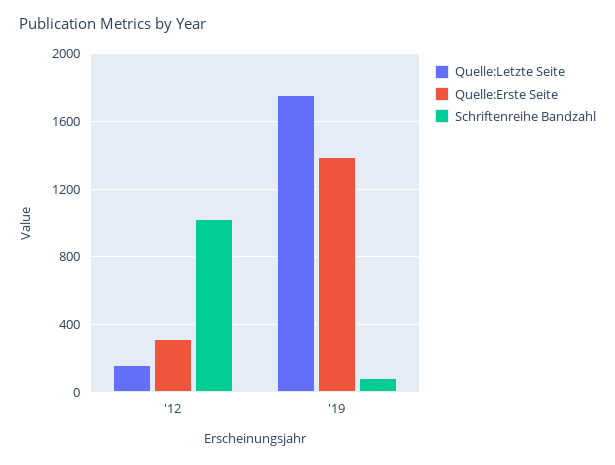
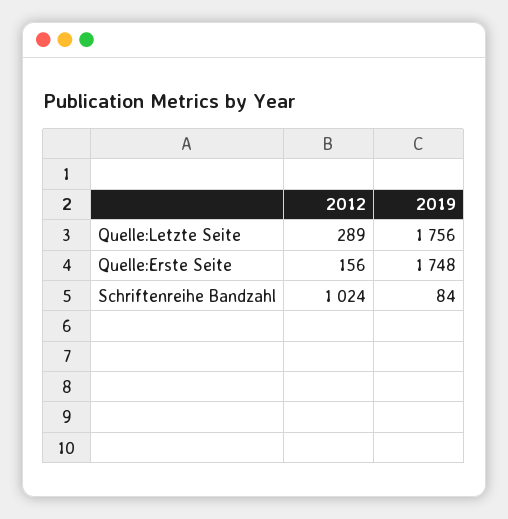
Quelle:Letzte Seite, '12: 150 -> 289
Quelle:Erste Seite, '12: 300 -> 156
Quelle:Erste Seite, '19: 1400 -> 1748

